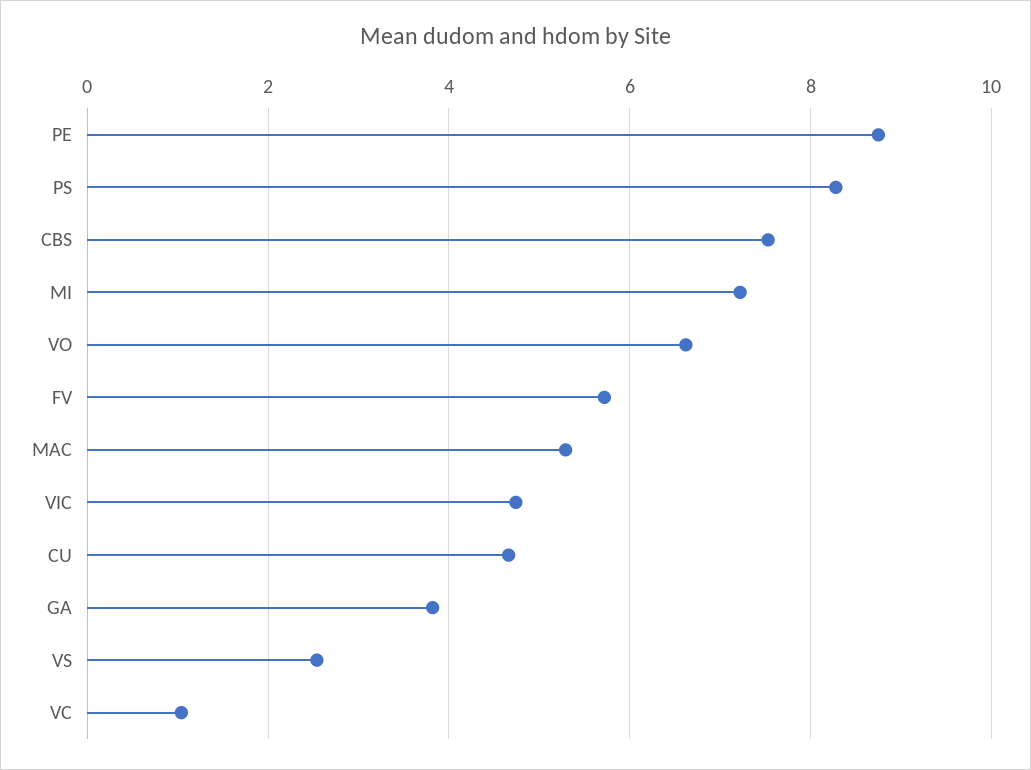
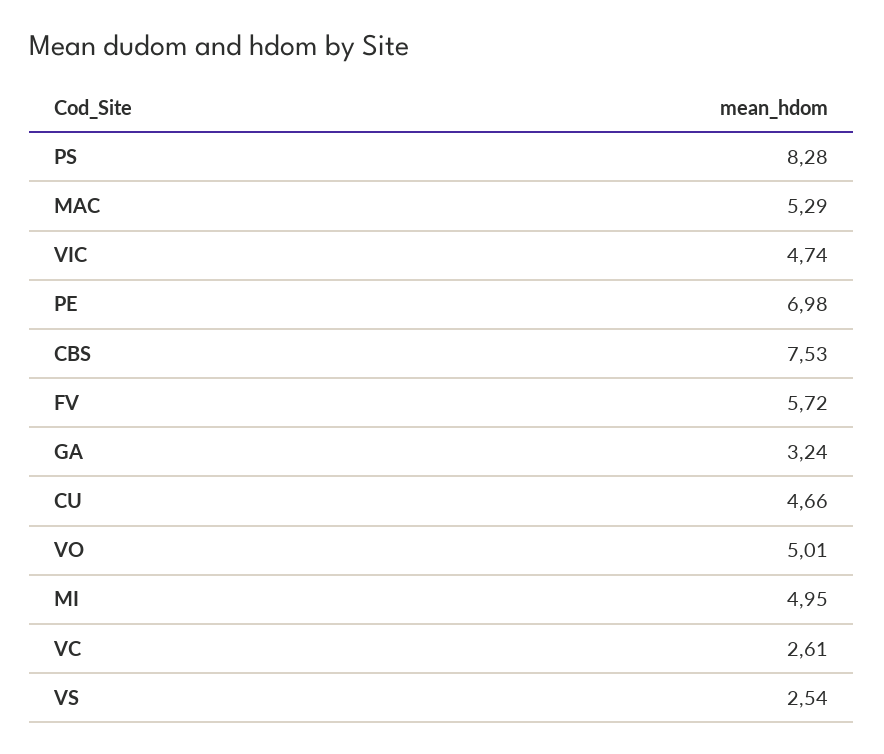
PE: 8.8 -> 6.98
MI: 7.2 -> 4.95
VO: 6.6 -> 5.01
GA: 3.8 -> 3.24
VC: 1 -> 2.61

